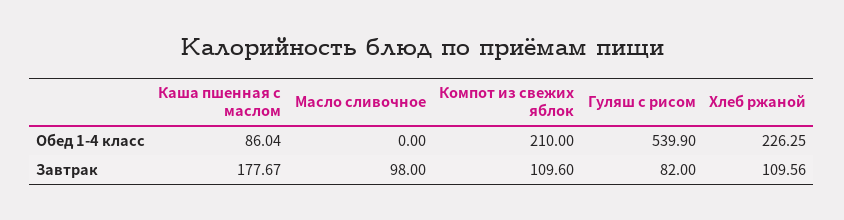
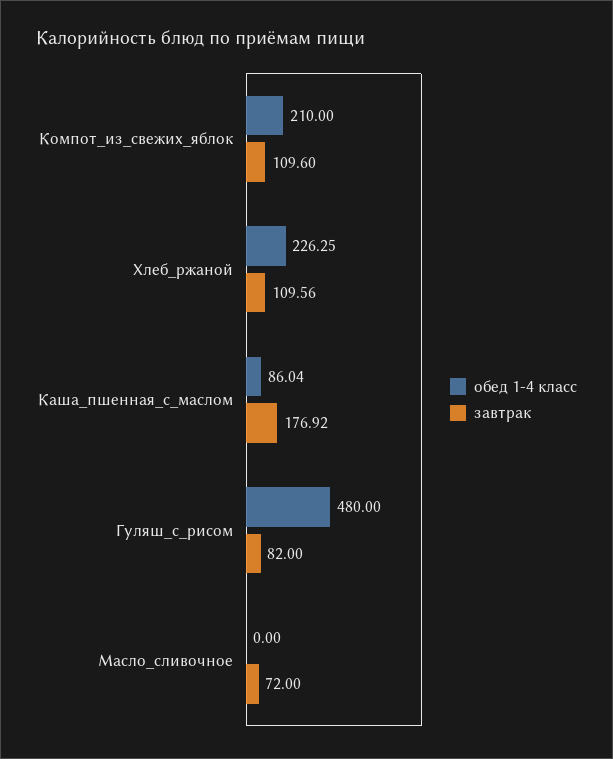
Обед 1-4 класс, Гуляш с рисом: 539.9 -> 480
Завтрак, Каша пшенная с маслом: 177.67 -> 176.92
Завтрак, Масло сливочное: 98 -> 72

